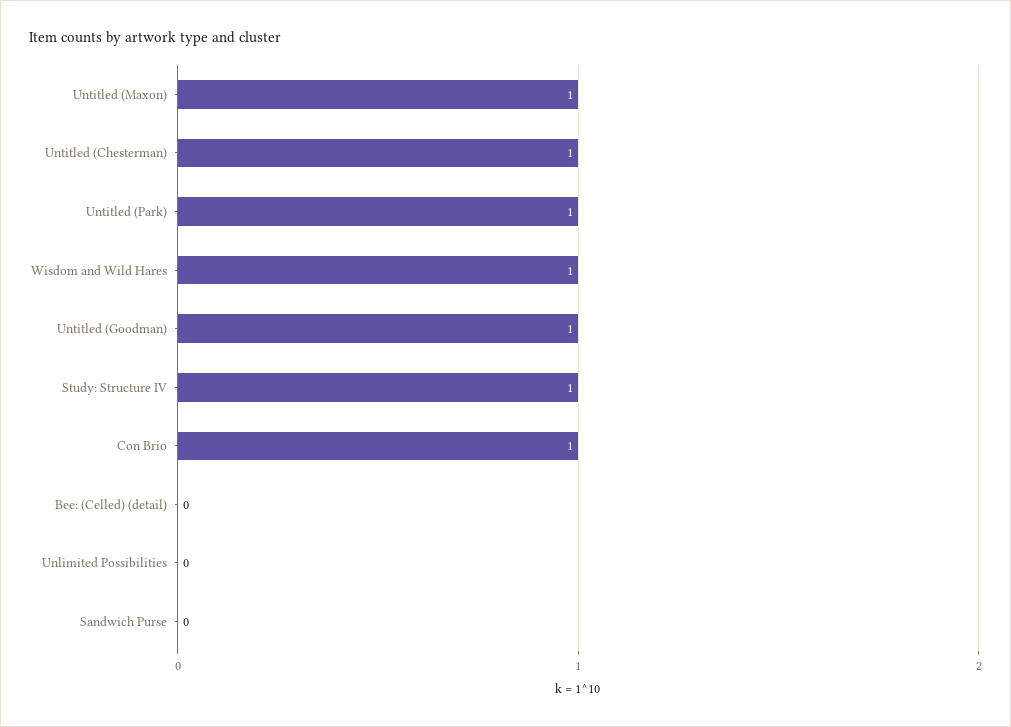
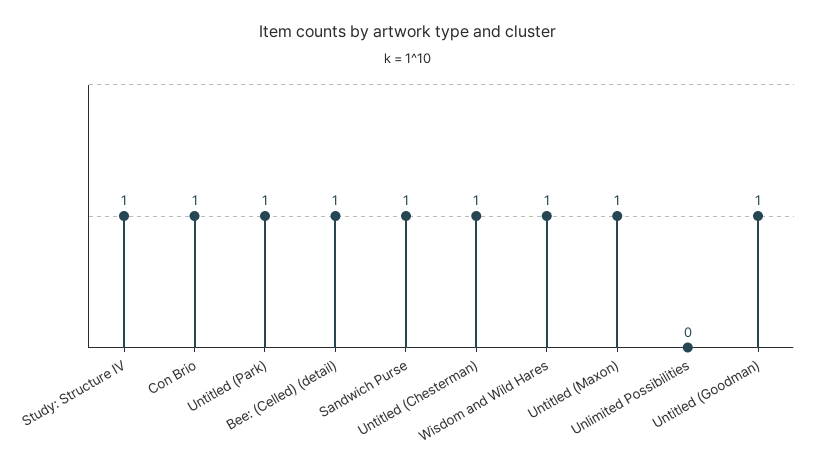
Bee: (Celled) (detail): 0 -> 1
Sandwich Purse: 0 -> 1

